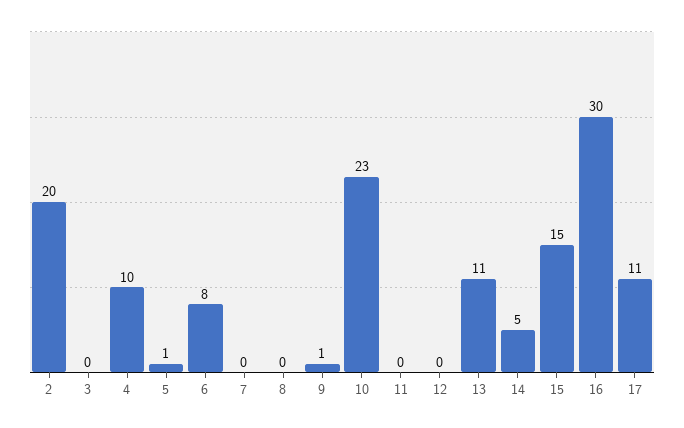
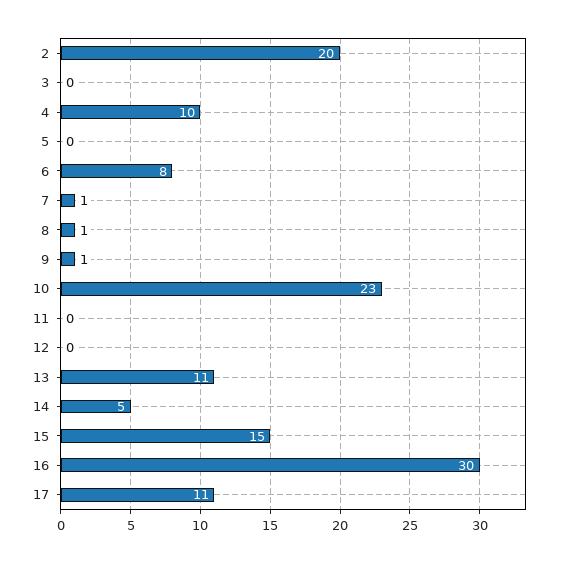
5: 1 -> 0
7: 0 -> 1
8: 0 -> 1

